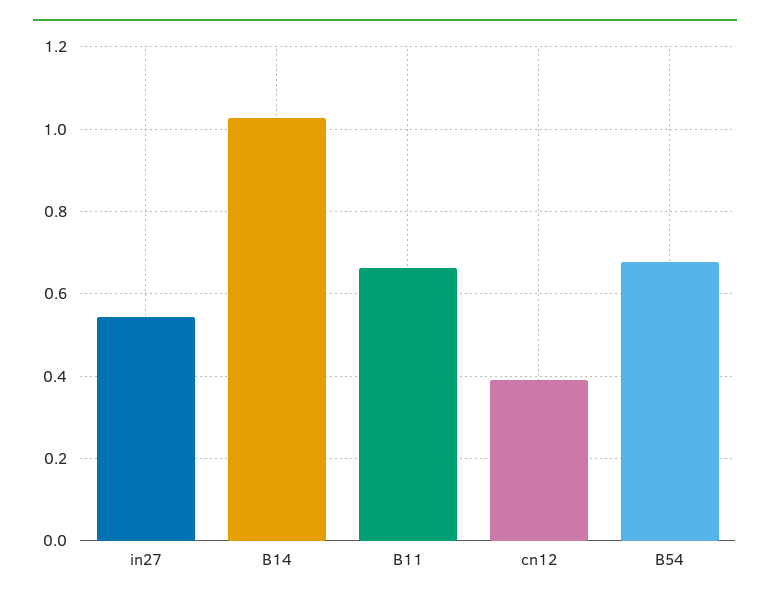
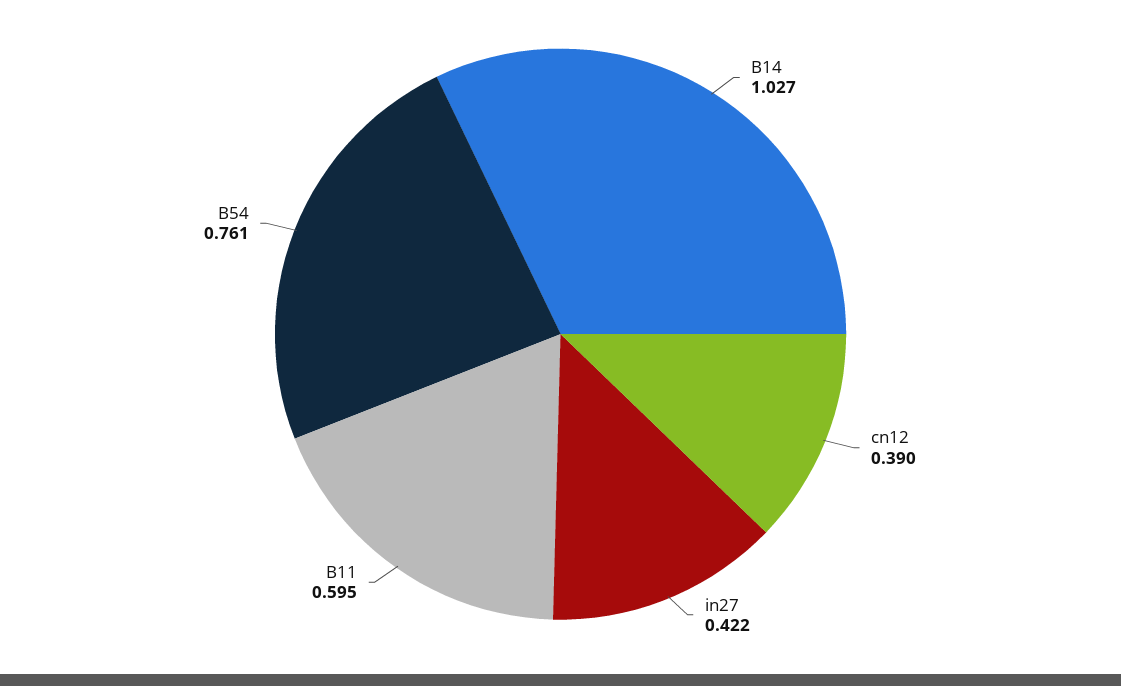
in27: 0.54 -> 0.422
B11: 0.66 -> 0.595
B54: 0.68 -> 0.761

